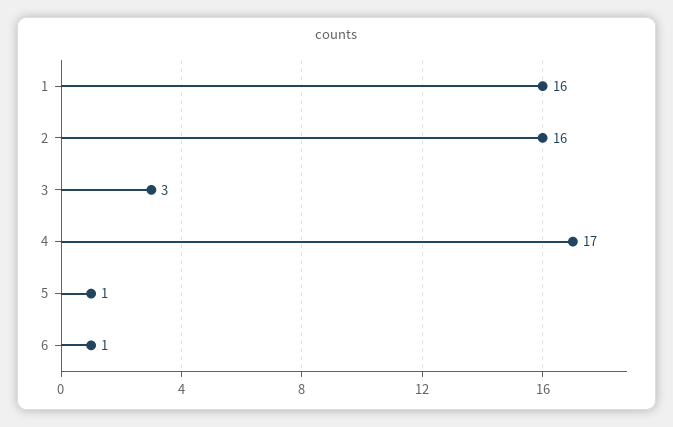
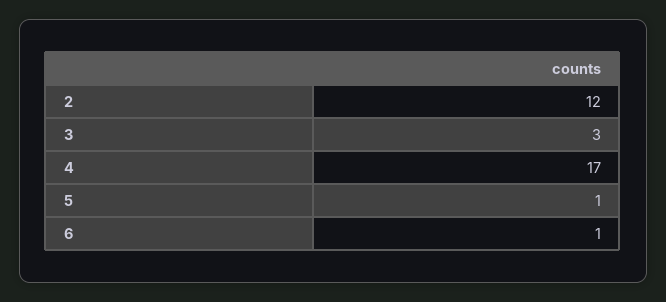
1: 16 -> none
2: 16 -> 12

